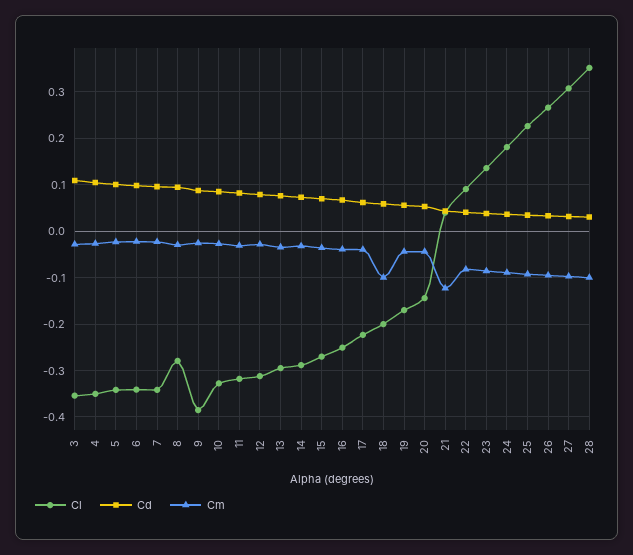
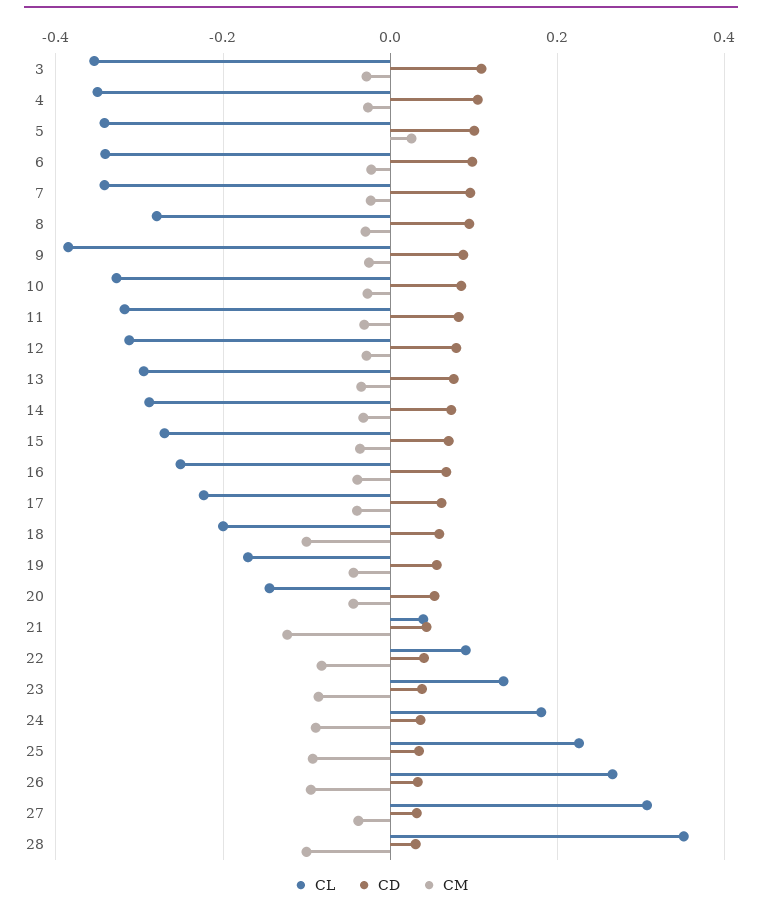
Cm, 5: -0.02 -> 0.02
Cm, 27: -0.1 -> -0.04

